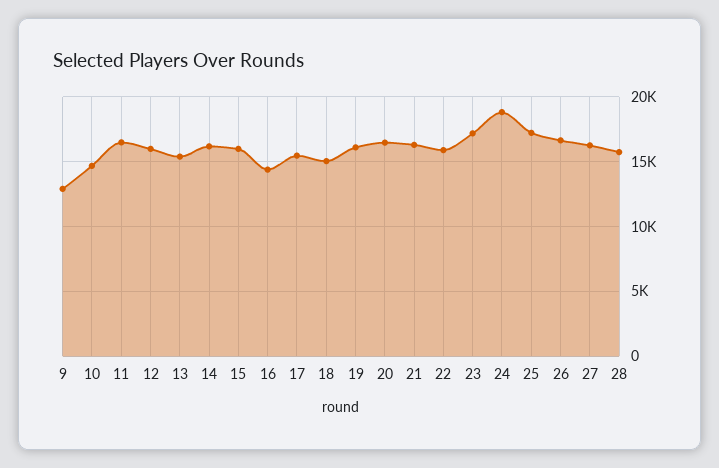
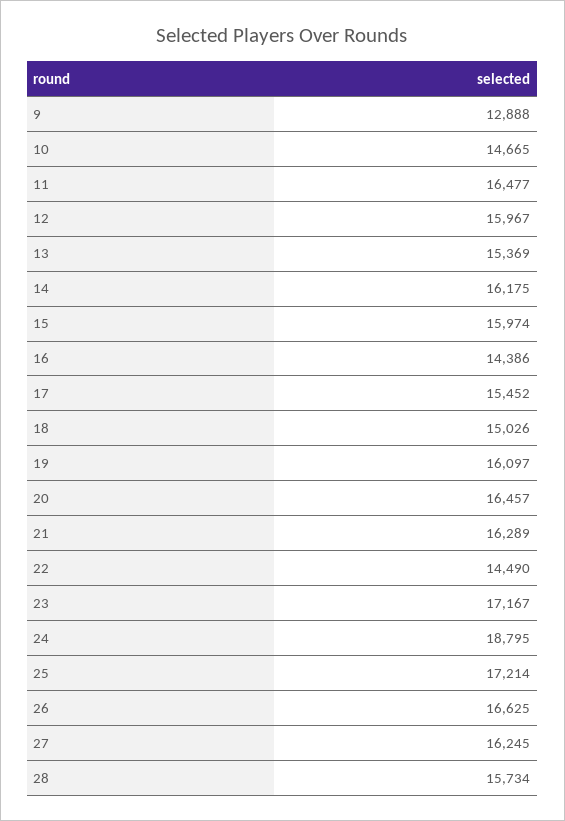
22: 16000 -> 14490

